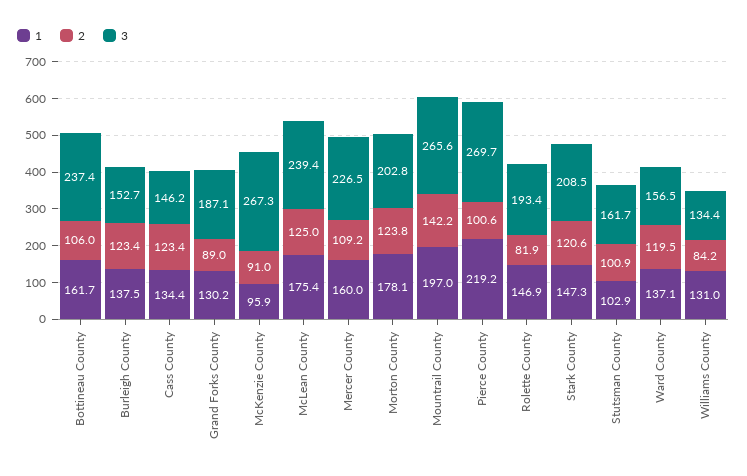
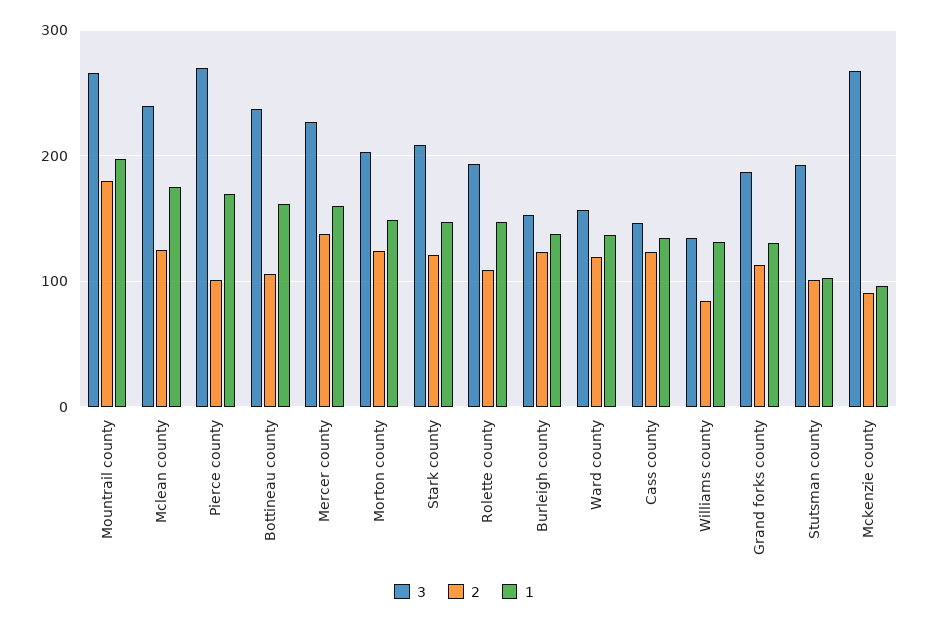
2, Grand Forks County: 89 -> 110
2, Mercer County: 109.2 -> 140
1, Morton County: 178.1 -> 150
2, Mountrail County: 142.2 -> 180
1, Pierce County: 219.2 -> 170
2, Rolette County: 81.9 -> 110
3, Stutsman County: 161.7 -> 190

